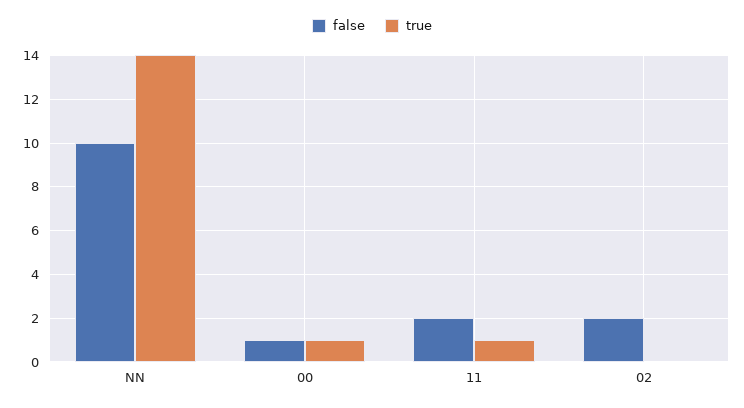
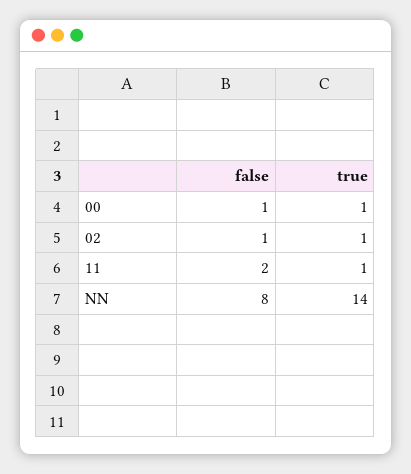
false, NN: 10 -> 8
false, 02: 2 -> 1
true, 02: 0 -> 1

